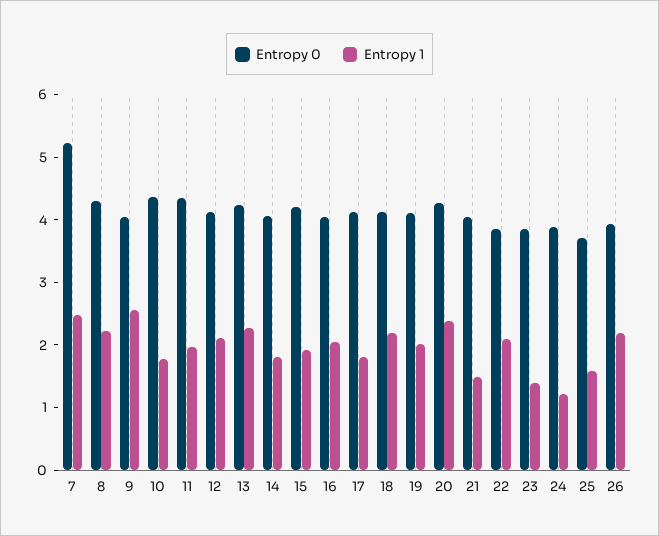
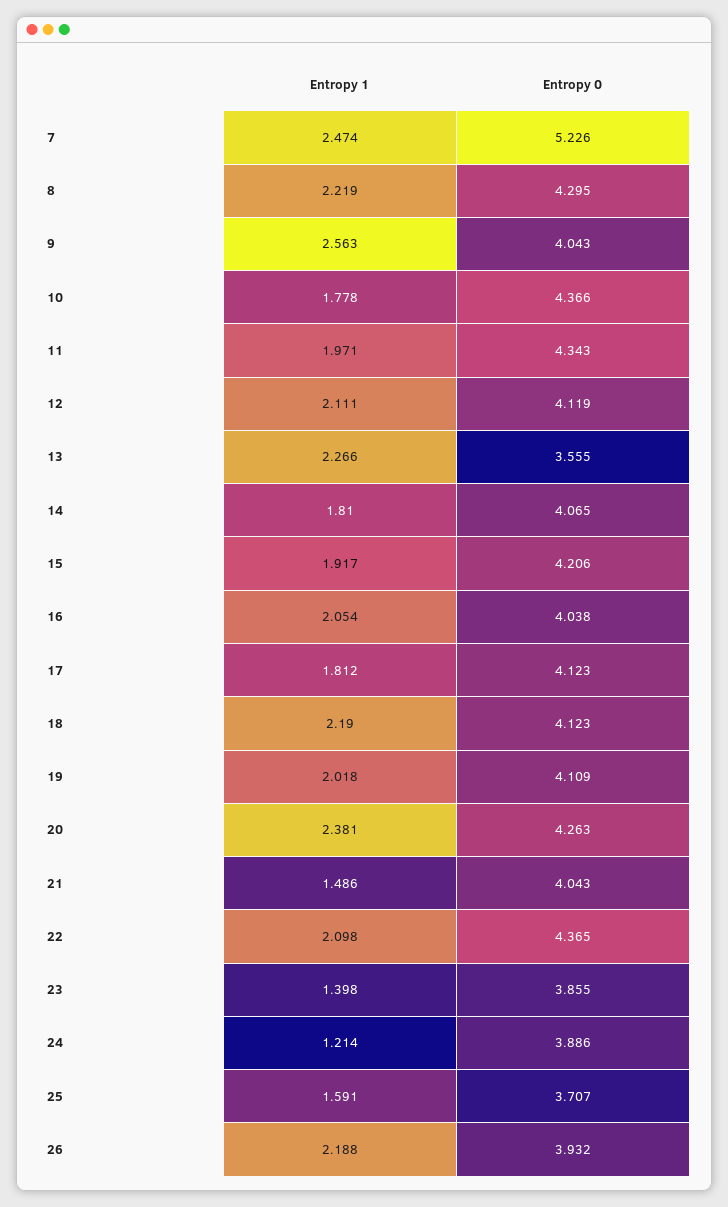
Entropy 0, 13: 4.2 -> 3.555
Entropy 0, 22: 3.8 -> 4.365

